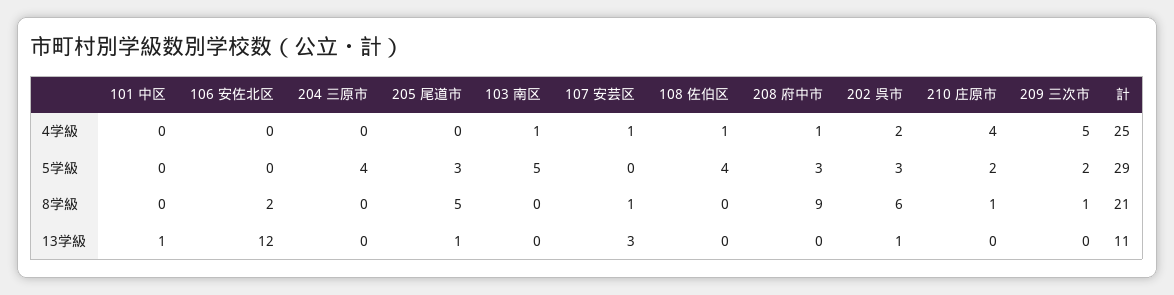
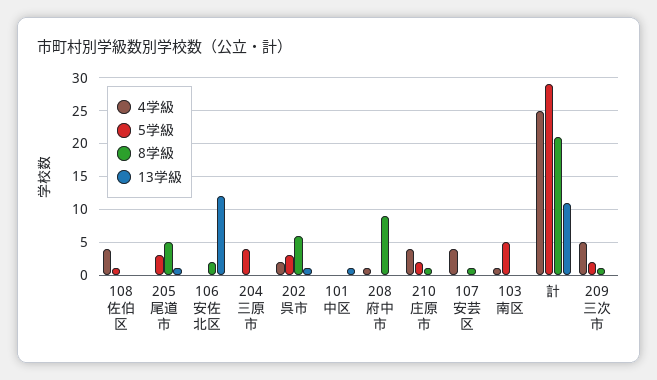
4学級, 107 安芸区: 1 -> 4
4学級, 108 佐伯区: 1 -> 4
5学級, 108 佐伯区: 4 -> 1
5学級, 208 府中市: 3 -> 0
13学級, 107 安芸区: 3 -> 0

